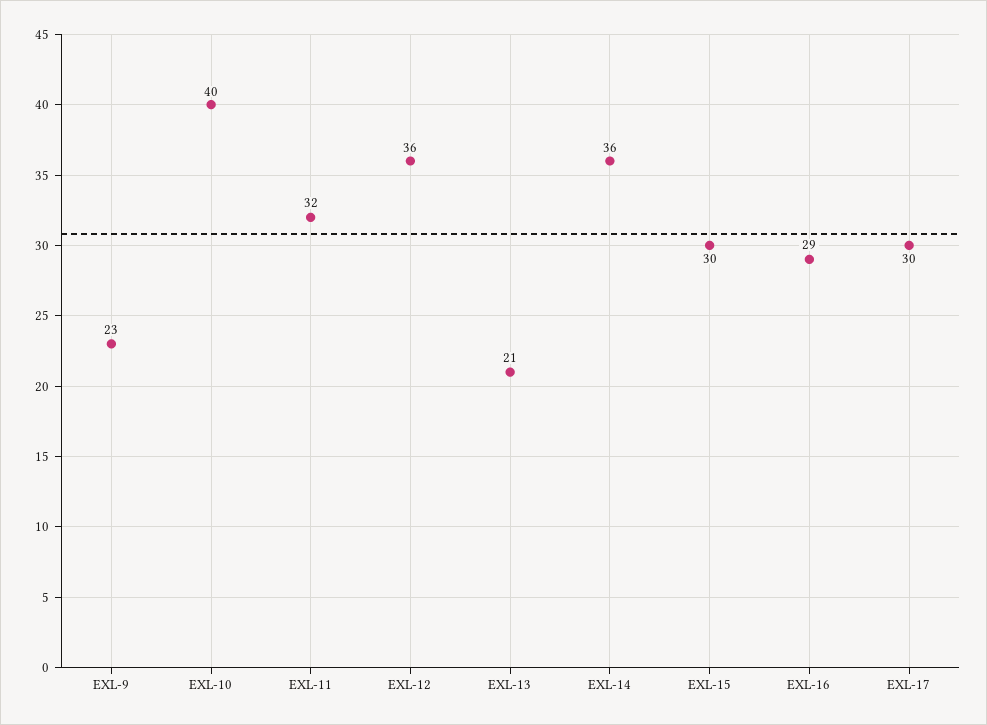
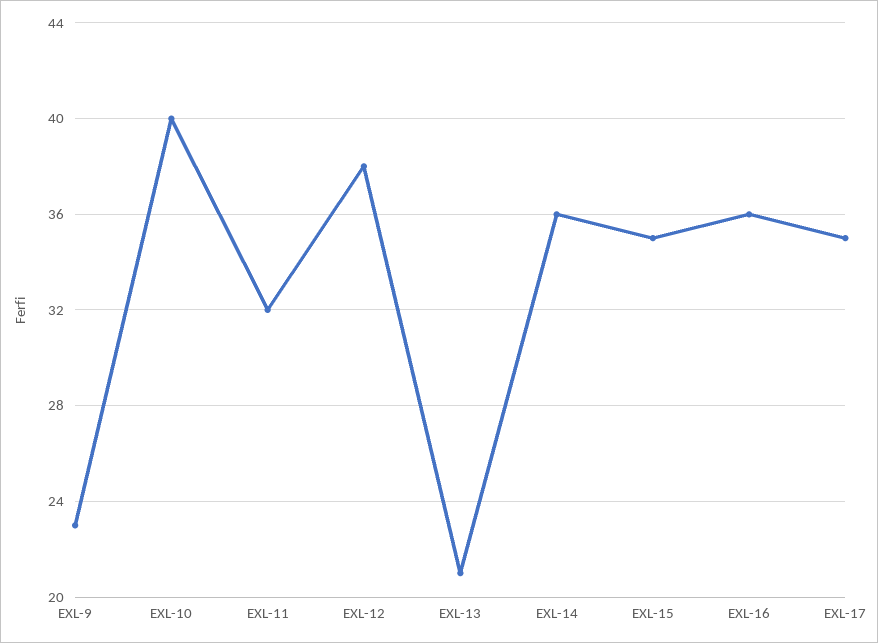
EXL-12: 36 -> 38
EXL-15: 30 -> 35
EXL-16: 29 -> 36
EXL-17: 30 -> 35

